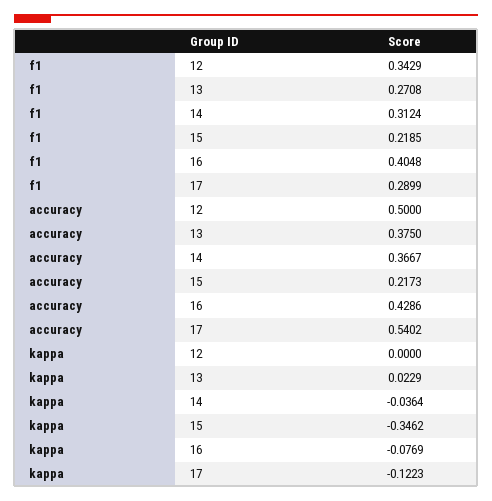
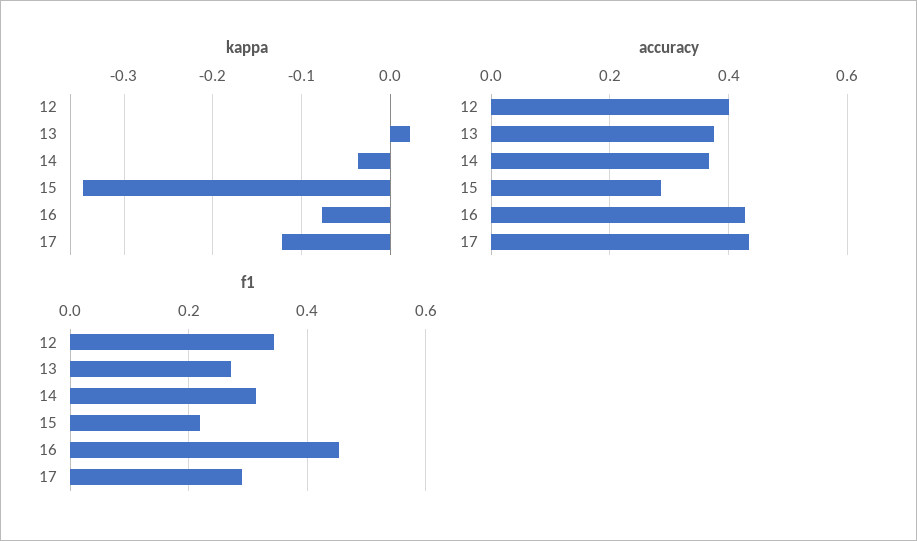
f1, 16: 0.4048 -> 0.46
accuracy, 12: 0.5 -> 0.4
accuracy, 15: 0.2173 -> 0.28
accuracy, 17: 0.5402 -> 0.44

